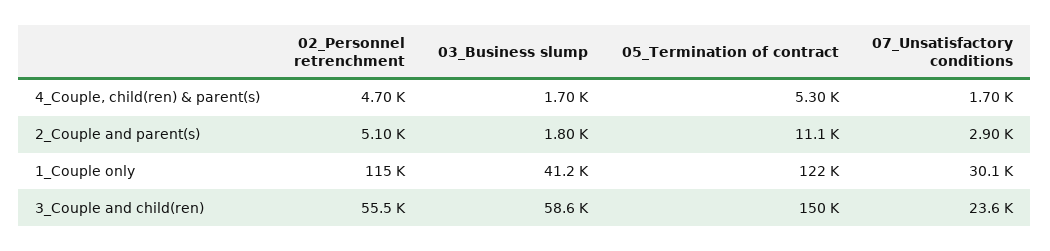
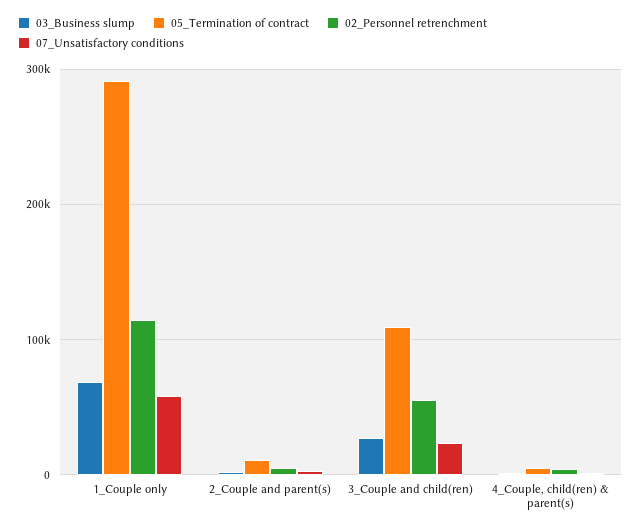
03_Business slump, 1_Couple only: 41200 -> 70000
05_Termination of contract, 1_Couple only: 122000 -> 290000
07_Unsatisfactory conditions, 1_Couple only: 30100 -> 60000
03_Business slump, 3_Couple and child(ren): 58600 -> 30000
05_Termination of contract, 3_Couple and child(ren): 150000 -> 110000

